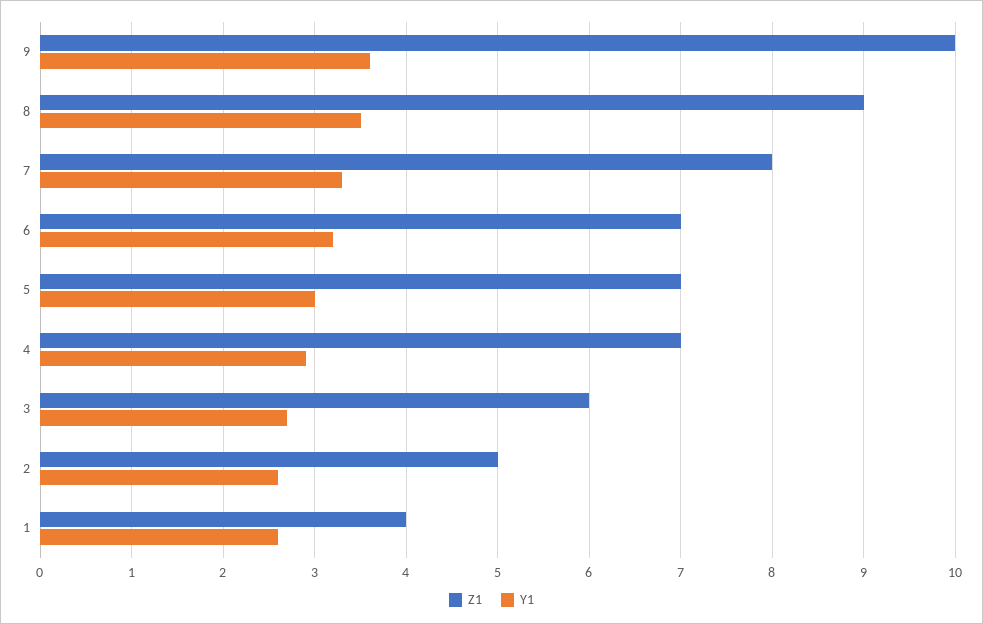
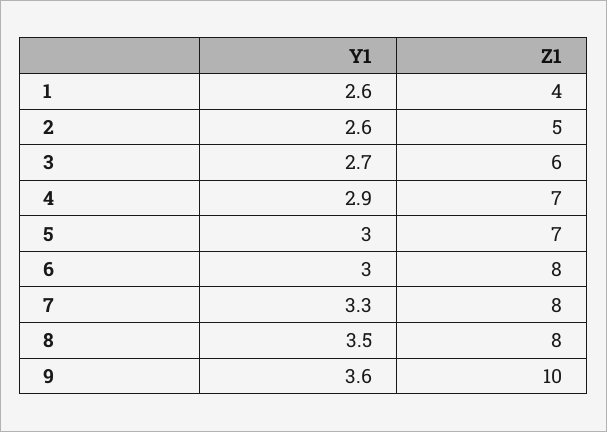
Z1, 8: 9 -> 8
Z1, 6: 7 -> 8
Y1, 6: 3.2 -> 3

